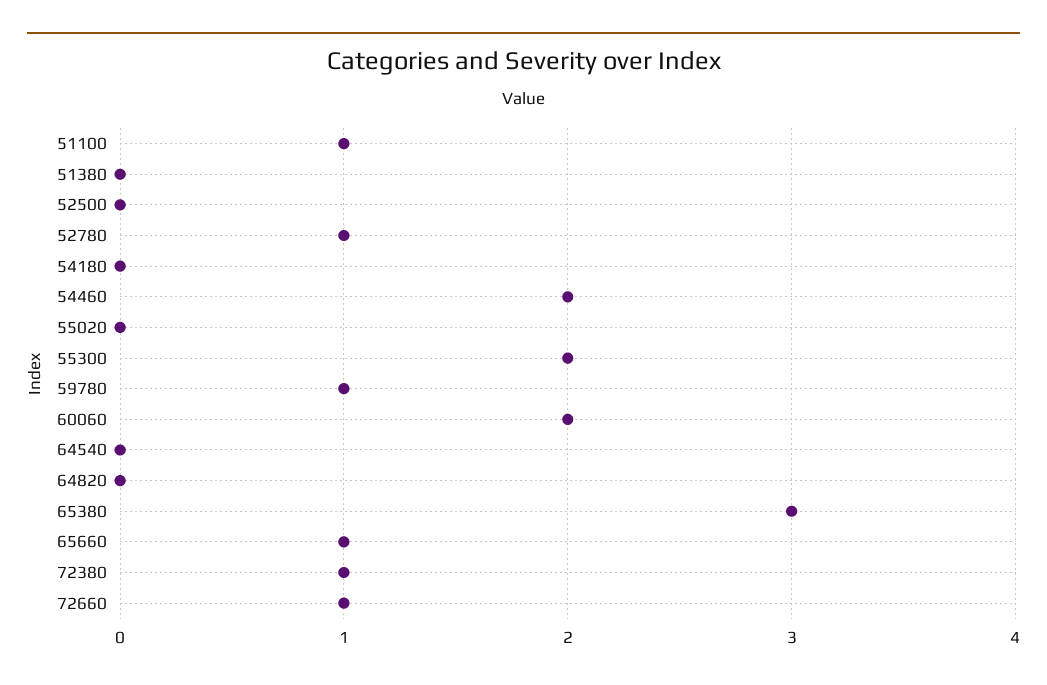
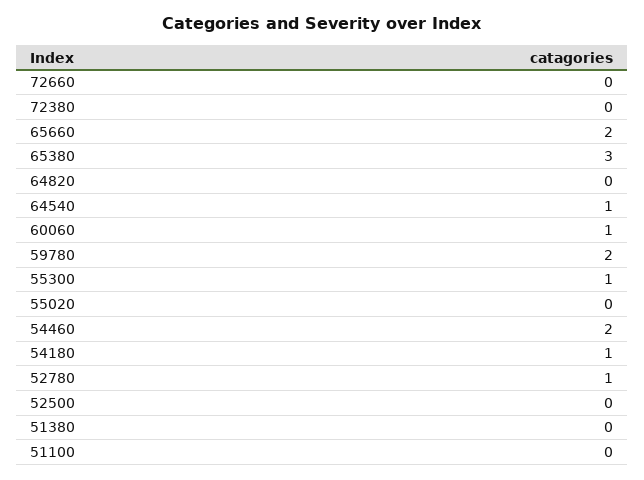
51100: 1 -> 0
54180: 0 -> 1
55300: 2 -> 1
59780: 1 -> 2
60060: 2 -> 1
64540: 0 -> 1
65660: 1 -> 2
72380: 1 -> 0
72660: 1 -> 0

